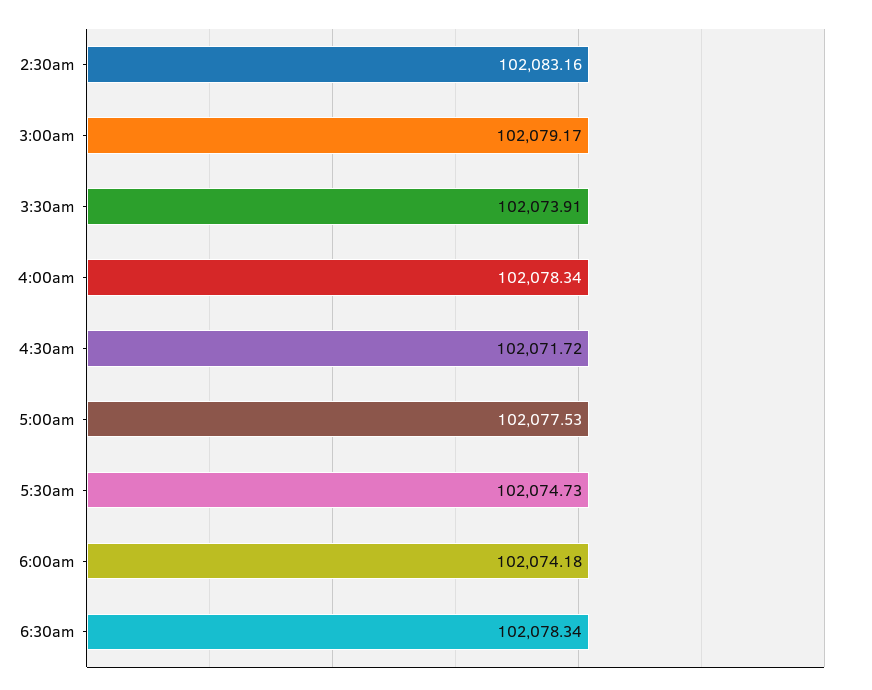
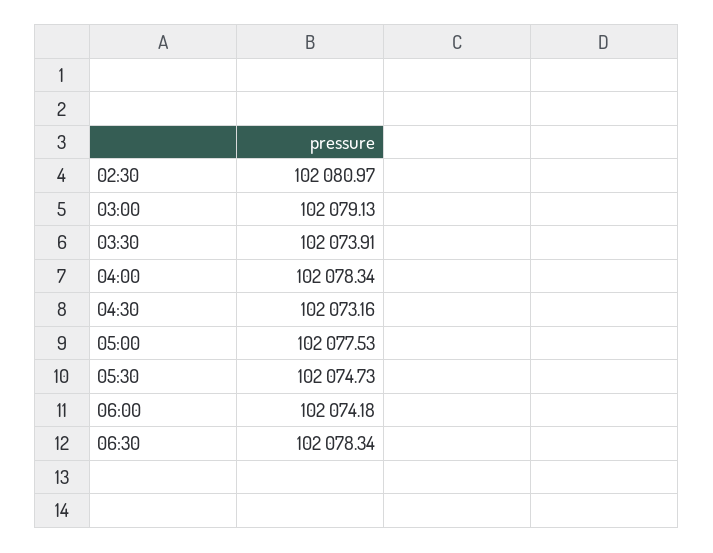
2:30am: 102083.16 -> 102080.97
3:00am: 102079.17 -> 102079.13
4:30am: 102071.72 -> 102073.16

